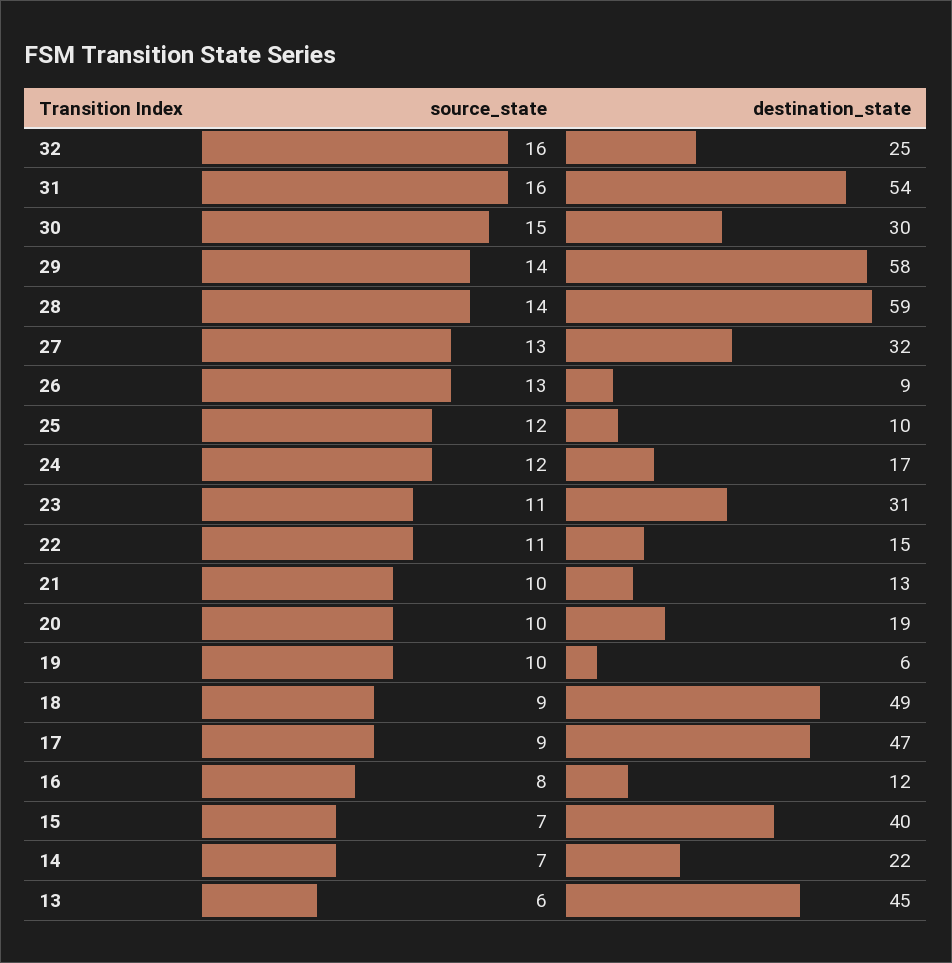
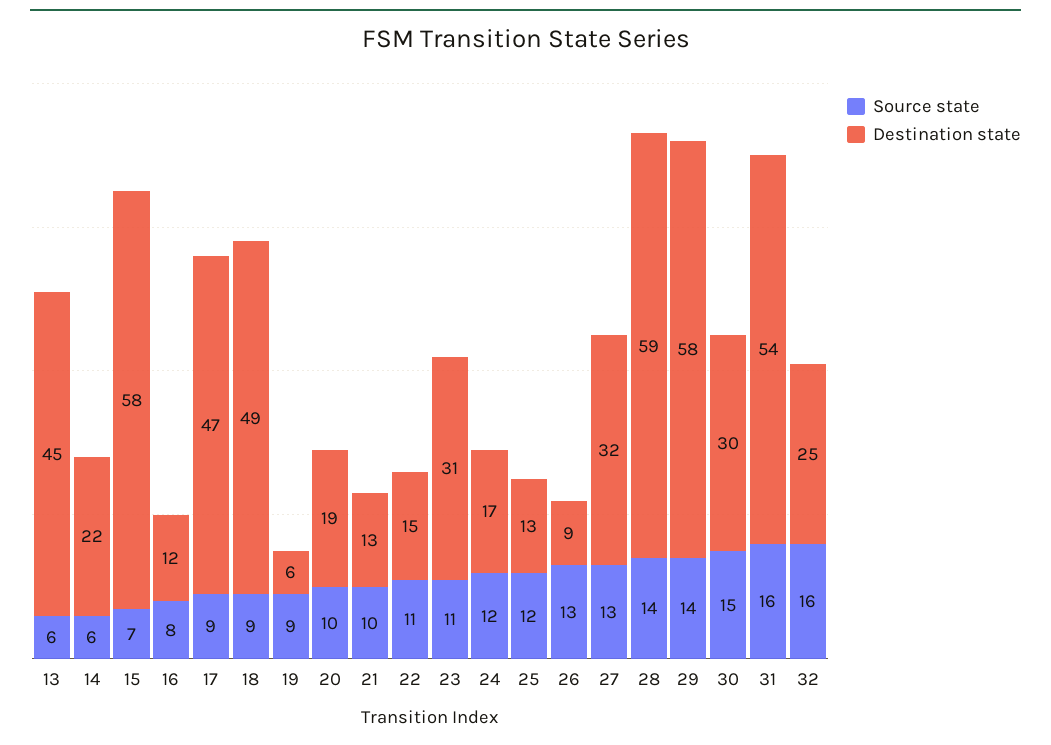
destination_state, 25: 10 -> 13
source_state, 19: 10 -> 9
destination_state, 15: 40 -> 58
source_state, 14: 7 -> 6

